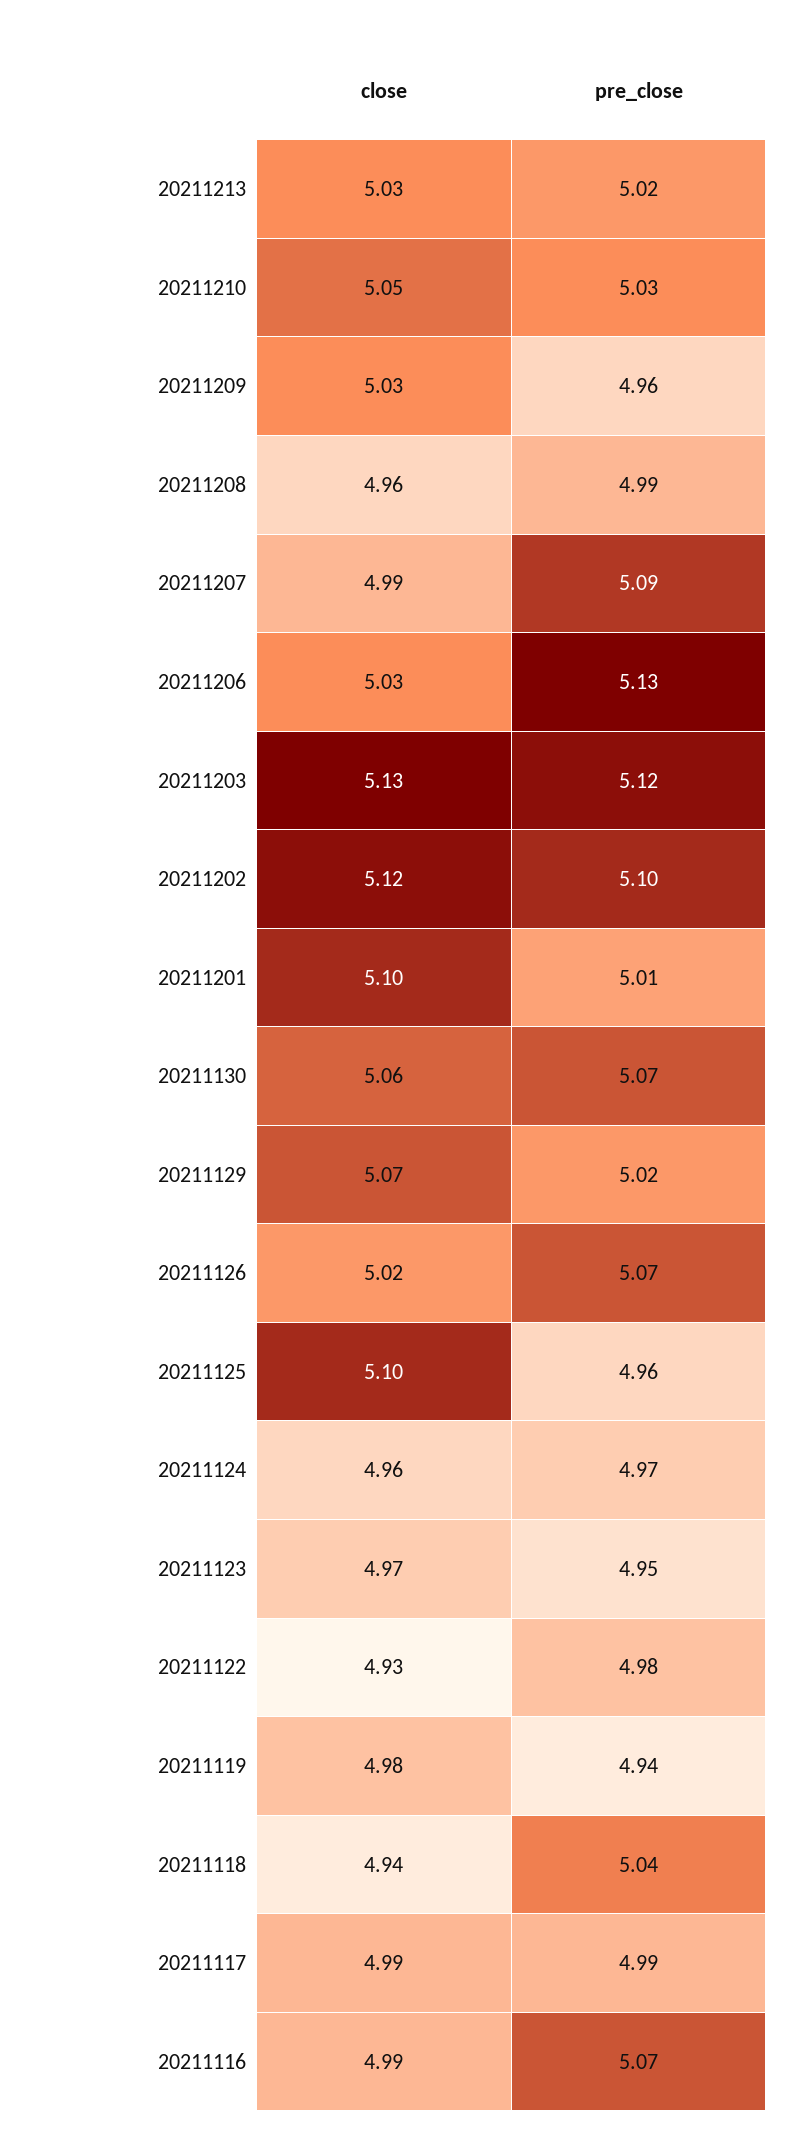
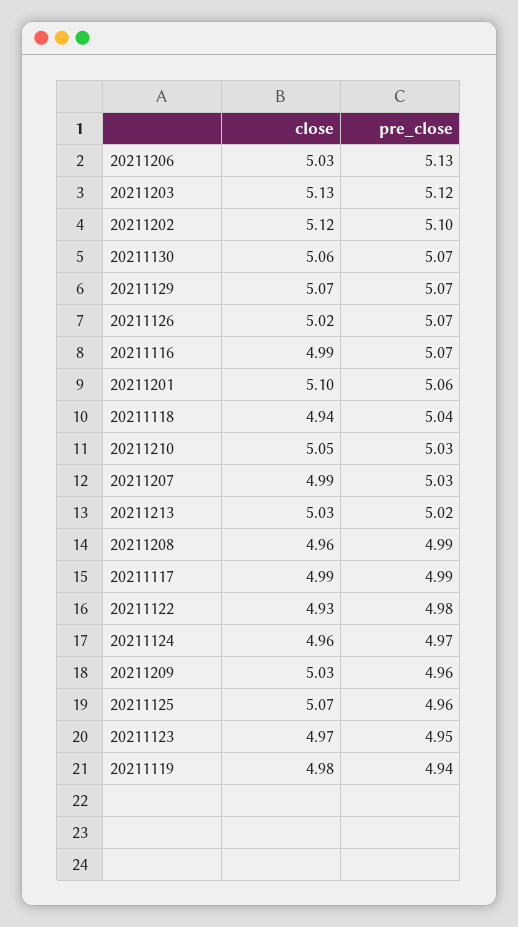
pre_close, 20211207: 5.09 -> 5.03
pre_close, 20211201: 5.01 -> 5.06
pre_close, 20211129: 5.02 -> 5.07
close, 20211125: 5.1 -> 5.07

